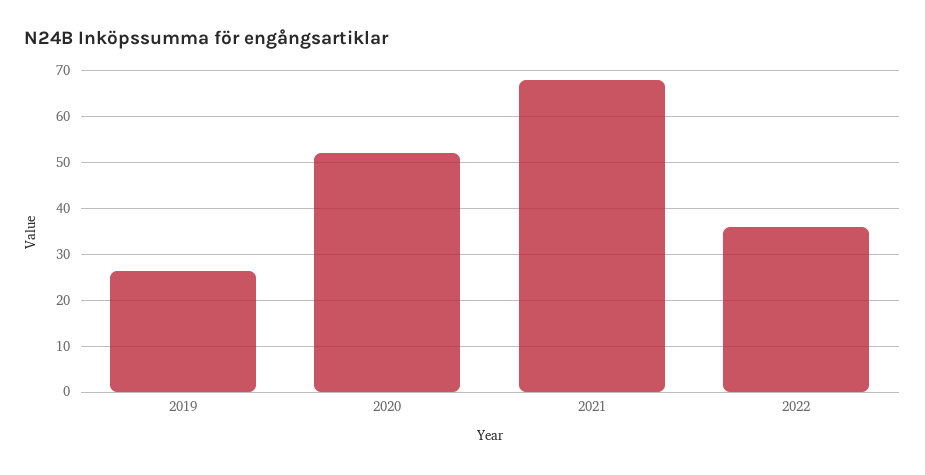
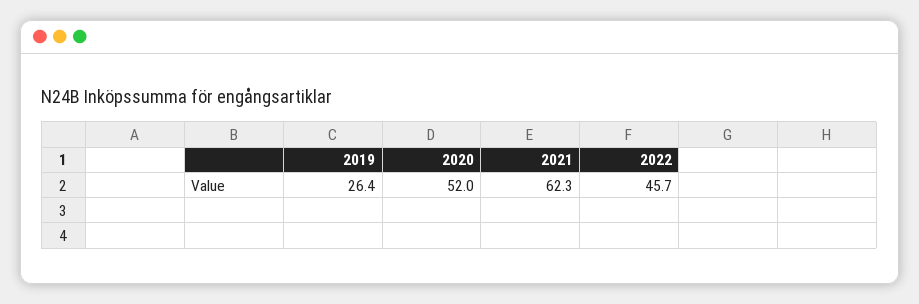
2021: 68 -> 62.3
2022: 36 -> 45.7

